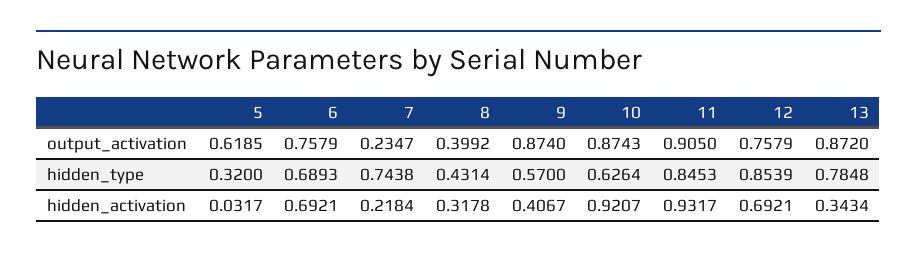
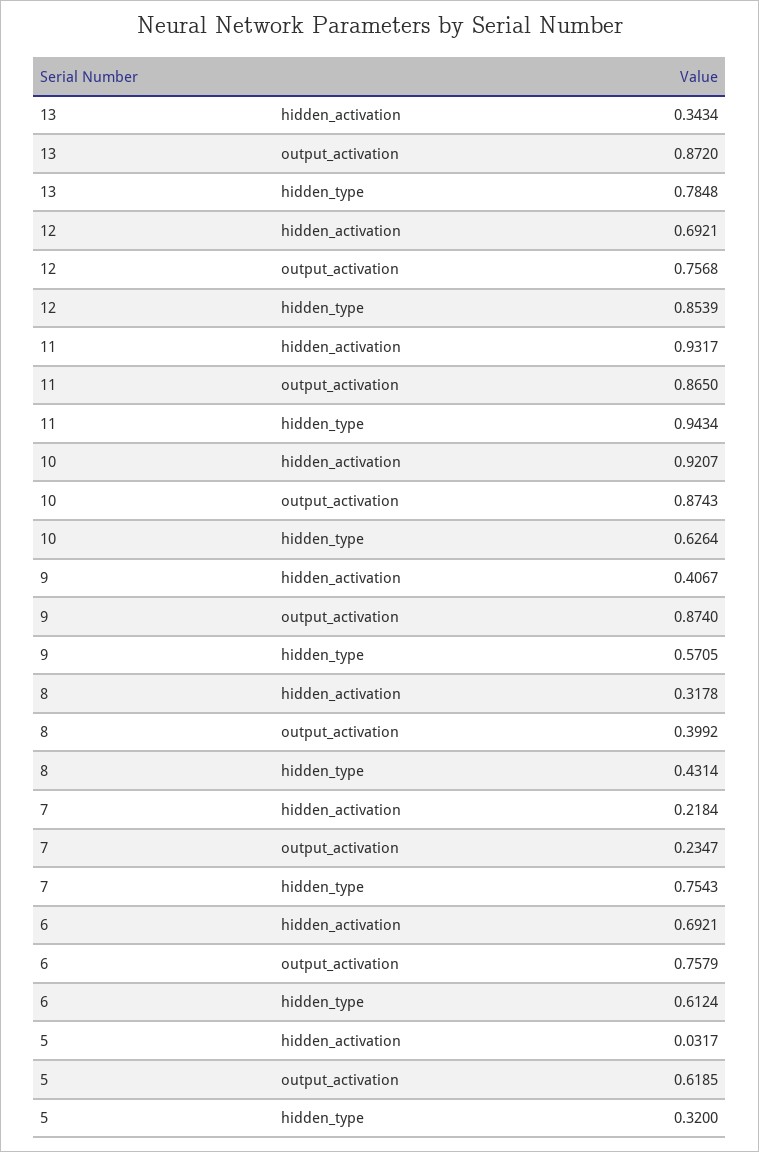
11, output_activation: 0.905 -> 0.865
12, output_activation: 0.7579 -> 0.7568
6, hidden_type: 0.6893 -> 0.6124
7, hidden_type: 0.7438 -> 0.7543
9, hidden_type: 0.57 -> 0.5705
11, hidden_type: 0.8453 -> 0.9434

